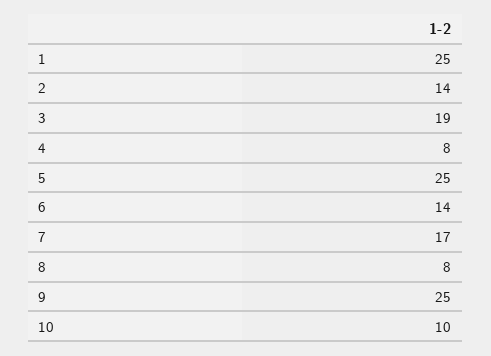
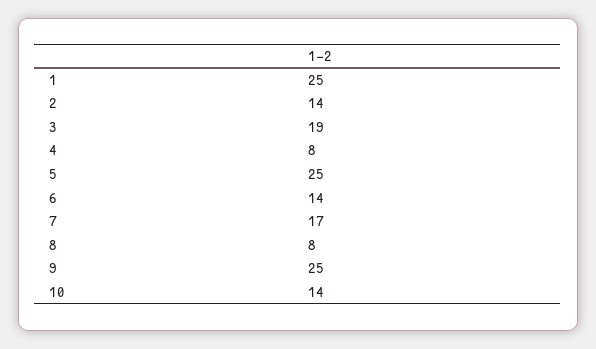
10: 10 -> 14

